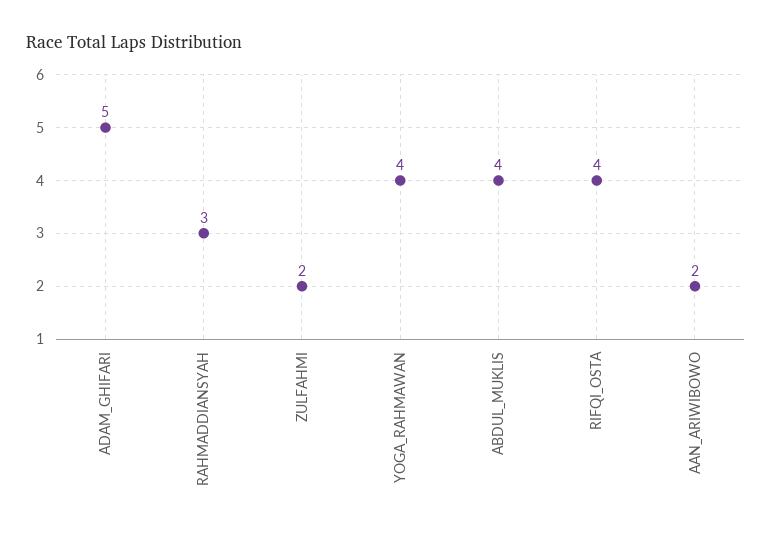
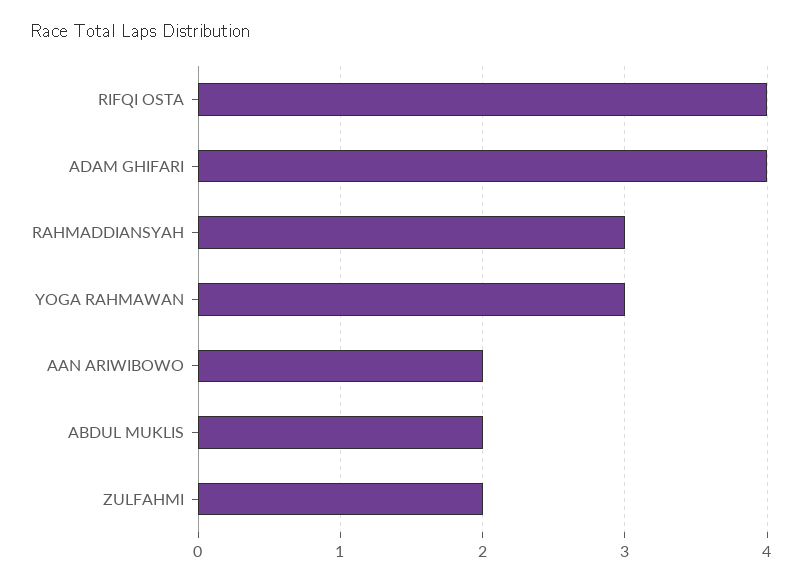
ADAM_GHIFARI: 5 -> 4
YOGA_RAHMAWAN: 4 -> 3
ABDUL_MUKLIS: 4 -> 2

